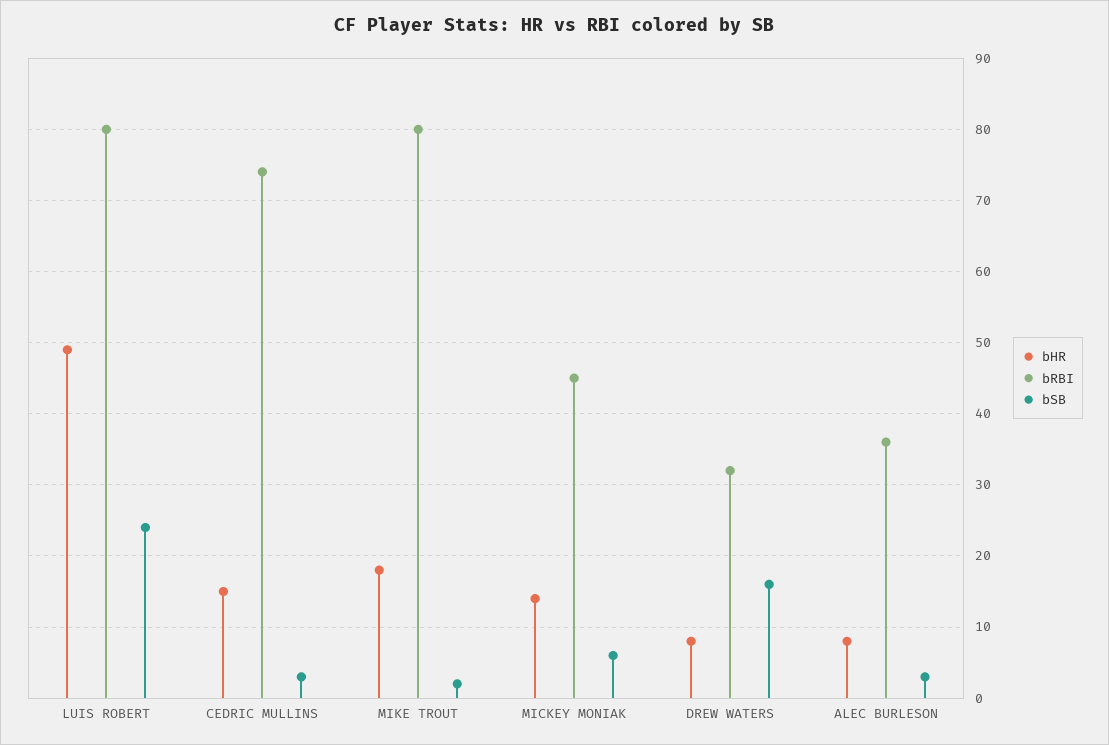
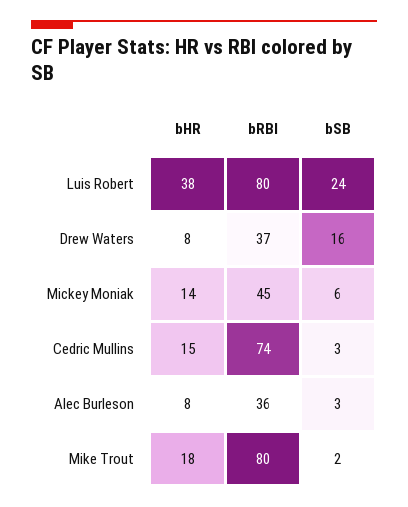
bHR, LUIS ROBERT: 49 -> 38
bRBI, DREW WATERS: 32 -> 37

